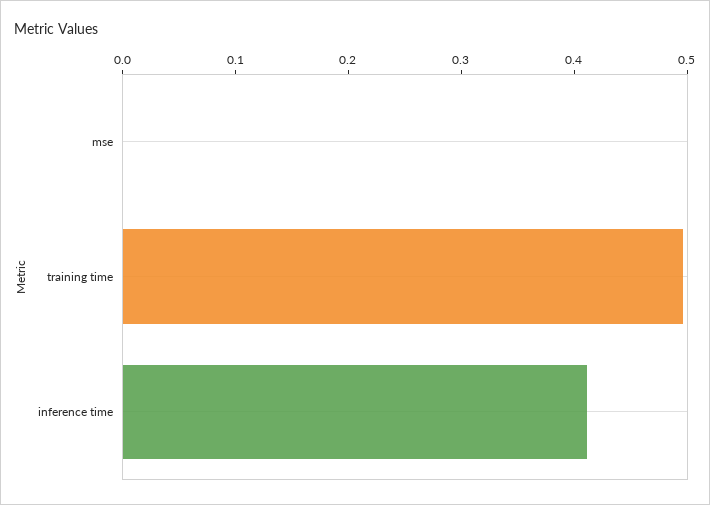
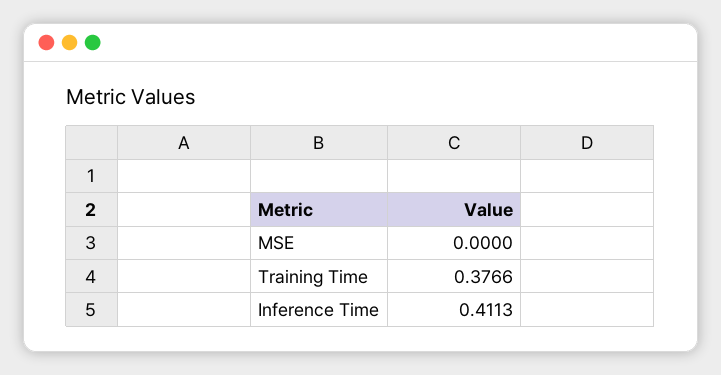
training time: 0.5 -> 0.3766

